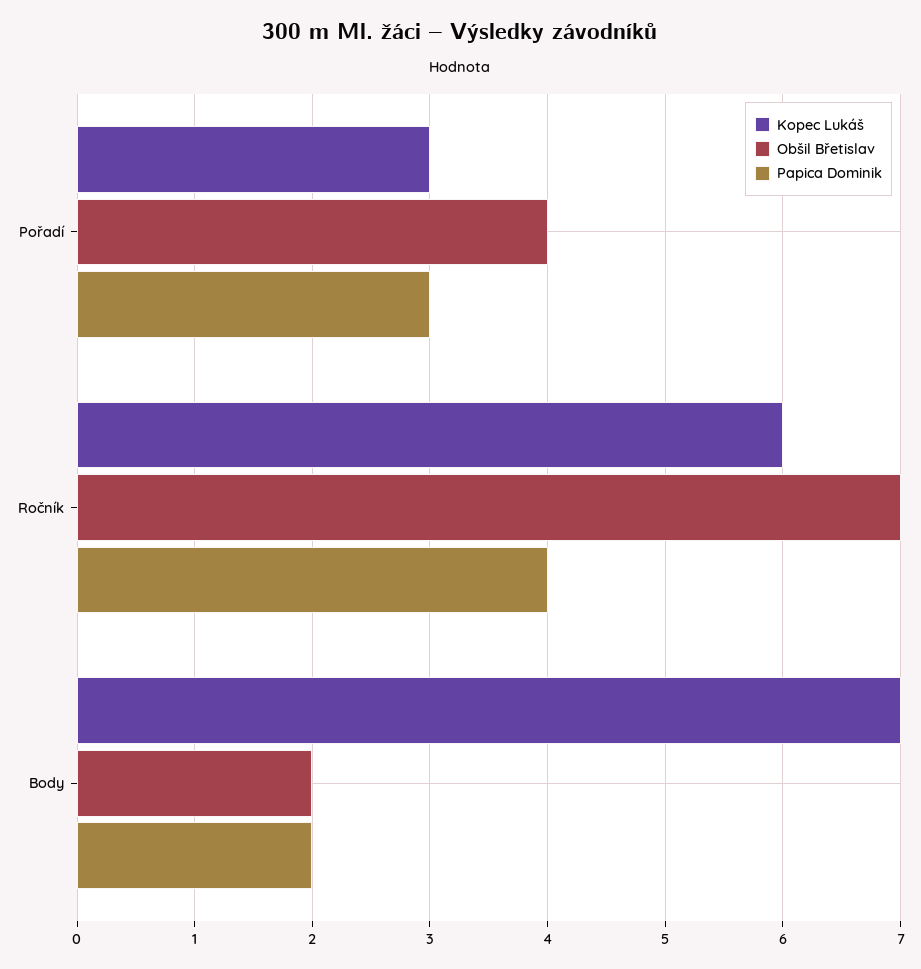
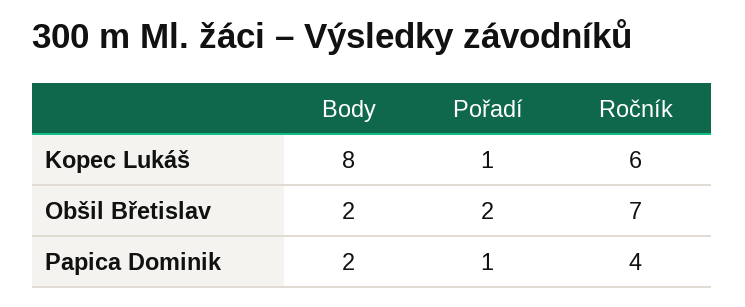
Kopec Lukáš, Pořadí: 3 -> 1
Obšil Břetislav, Pořadí: 4 -> 2
Papica Dominik, Pořadí: 3 -> 1
Kopec Lukáš, Body: 7 -> 8

